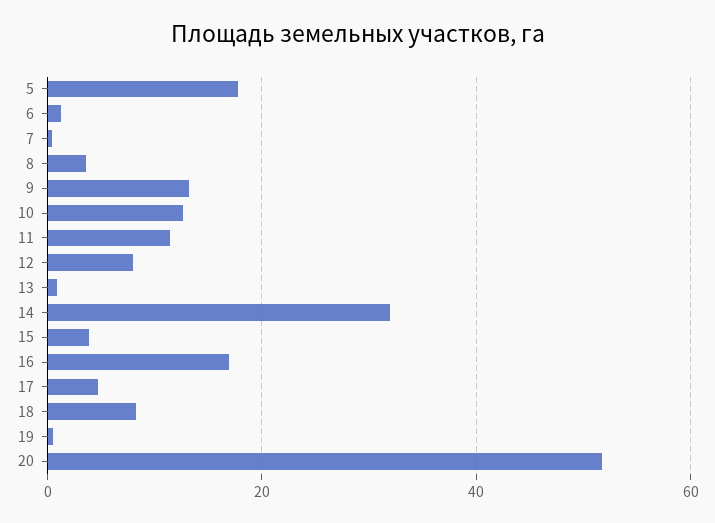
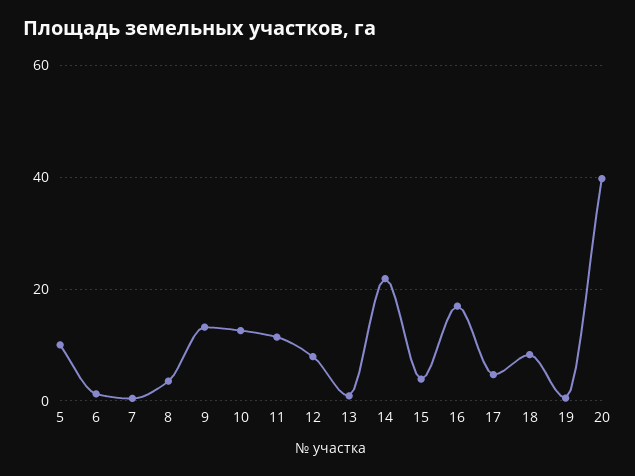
5: 18 -> 10
14: 32 -> 22
20: 52 -> 40

